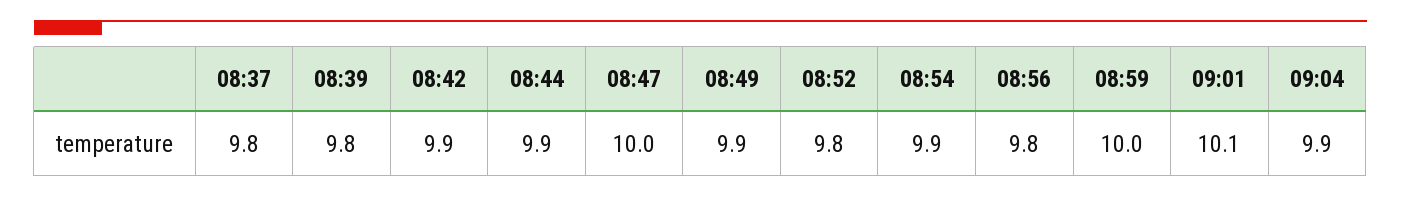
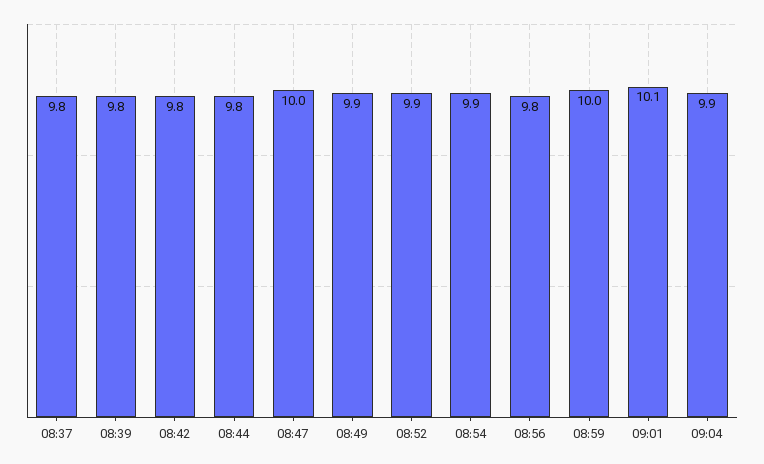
08:42: 9.9 -> 9.8
08:44: 9.9 -> 9.8
08:52: 9.8 -> 9.9

